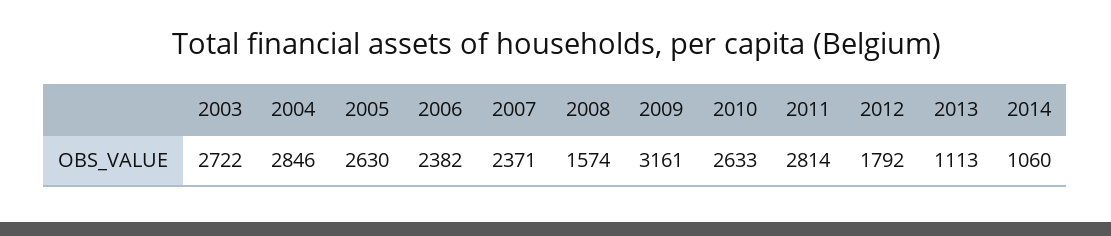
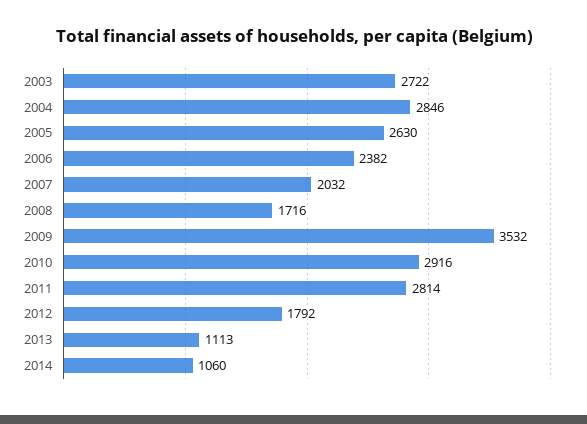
2007: 2371 -> 2032
2008: 1574 -> 1716
2009: 3161 -> 3532
2010: 2633 -> 2916

